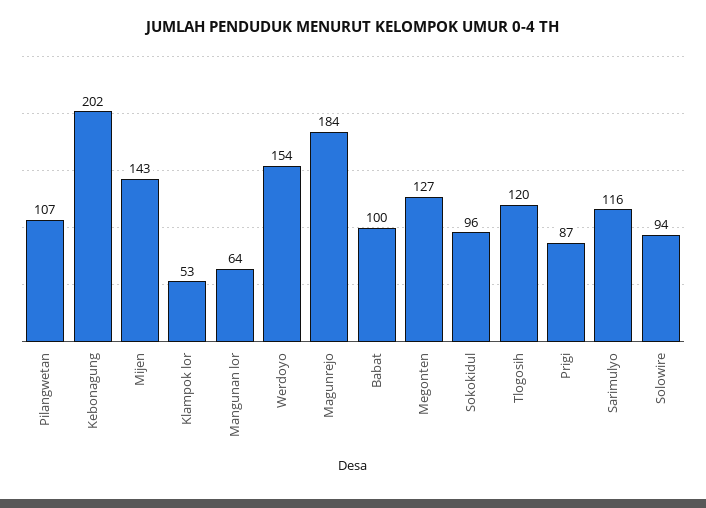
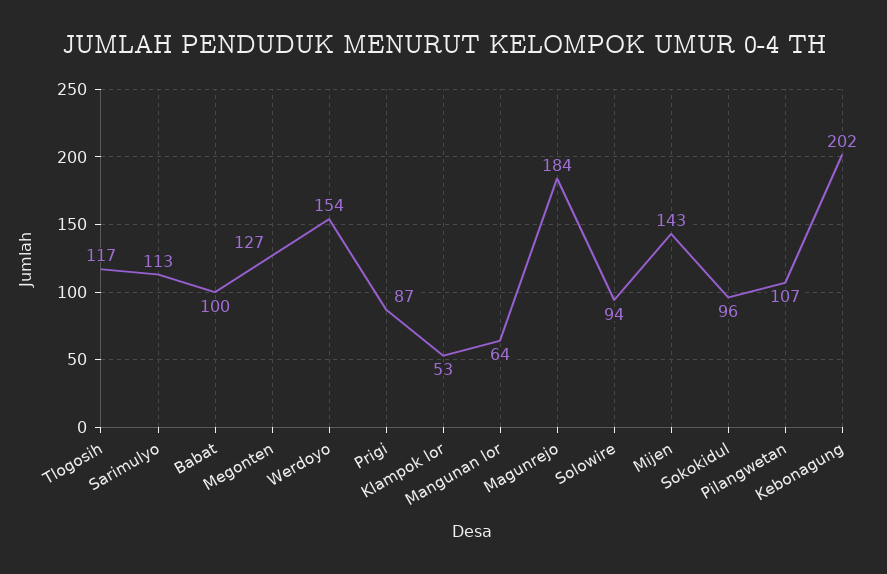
Tlogosih: 120 -> 117
Sarimulyo: 116 -> 113

